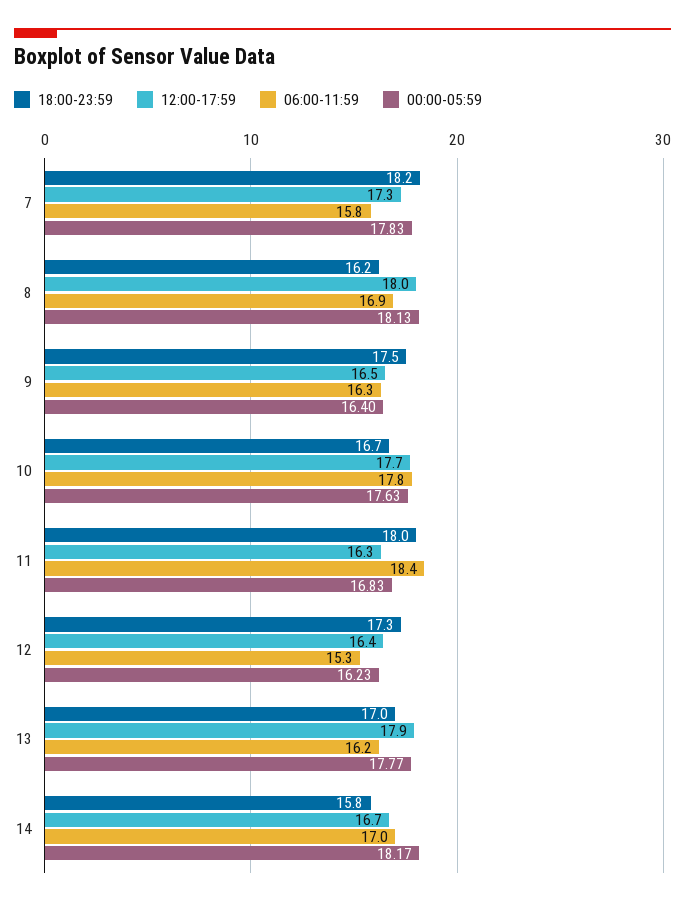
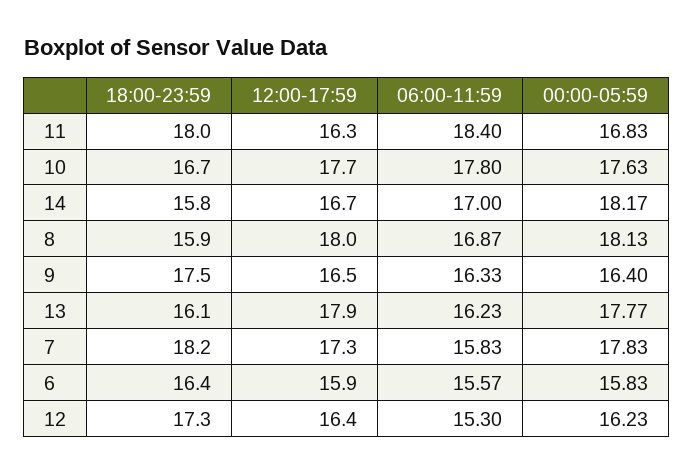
18:00-23:59, 8: 16.2 -> 15.9
18:00-23:59, 13: 17 -> 16.1
18:00-23:59, 6: none -> 16.4
12:00-17:59, 6: none -> 15.9
06:00-11:59, 6: none -> 15.57
00:00-05:59, 6: none -> 15.83

